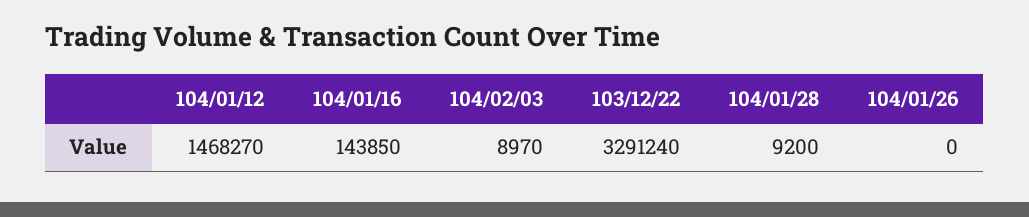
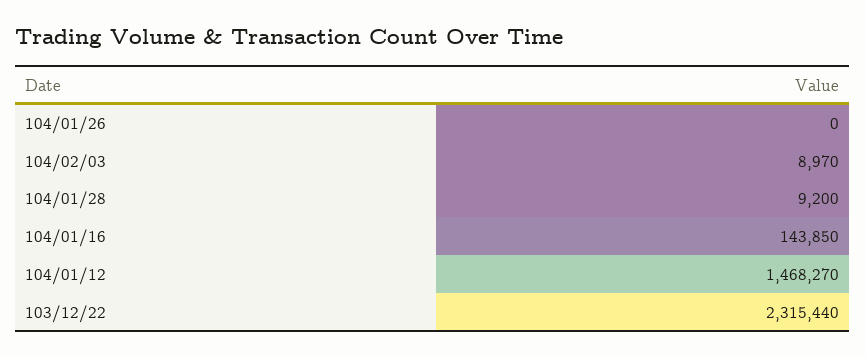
103/12/22: 3291240 -> 2315440

